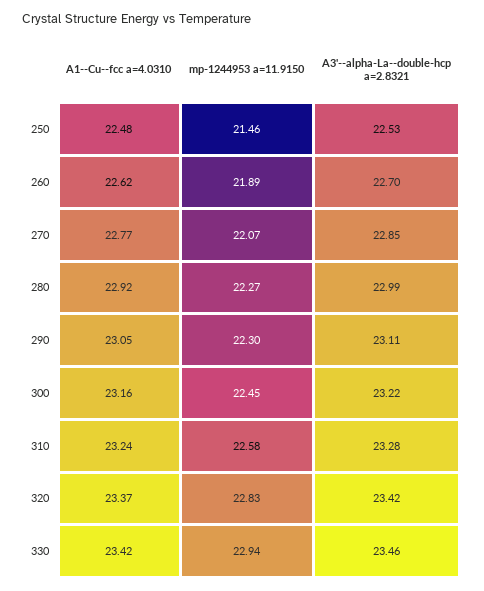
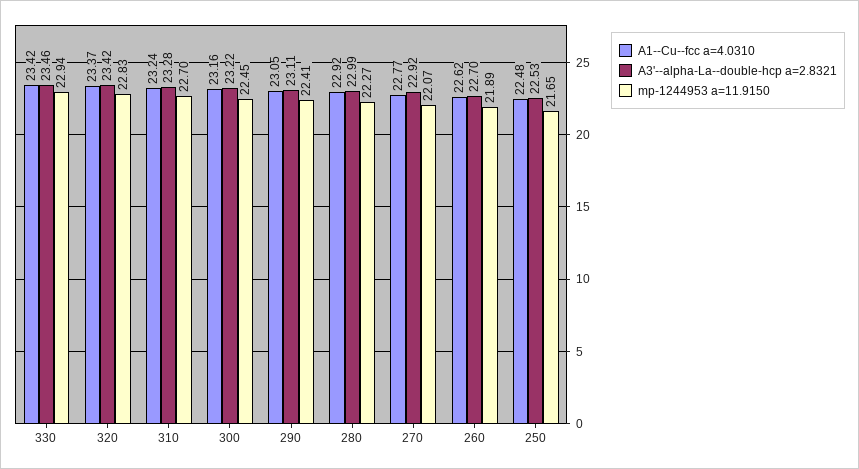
mp-1244953 a=11.9150, 250: 21.46 -> 21.65
A3'--alpha-La--double-hcp a=2.8321, 270: 22.85 -> 22.92
mp-1244953 a=11.9150, 290: 22.3 -> 22.41
mp-1244953 a=11.9150, 310: 22.58 -> 22.7

